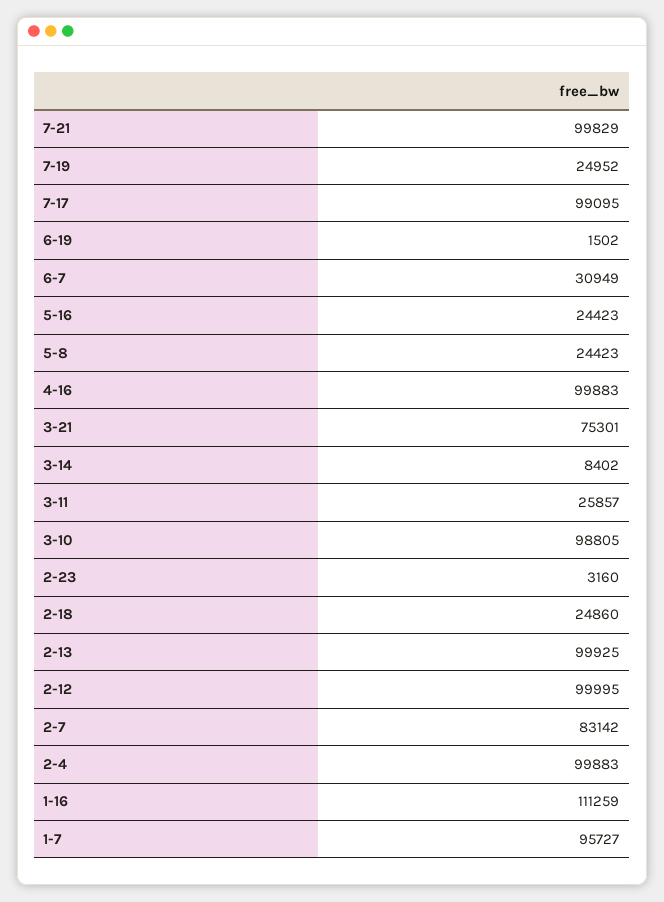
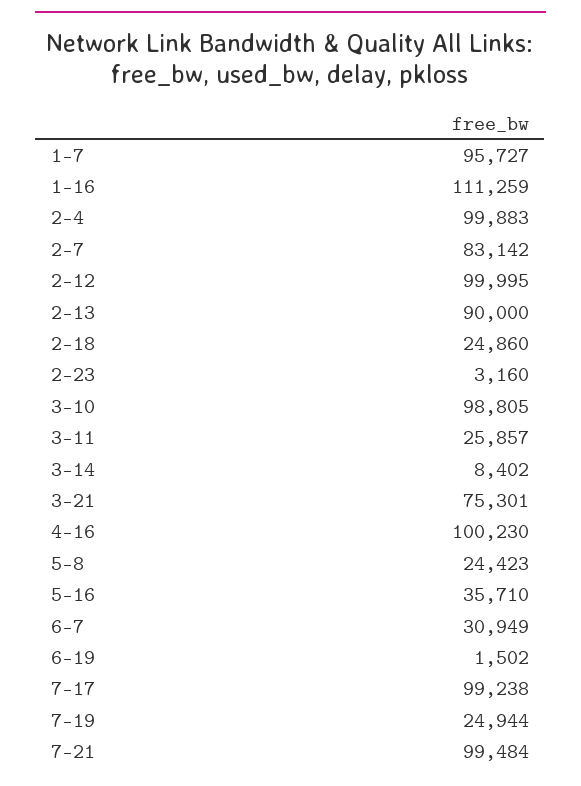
7-21: 99829 -> 99484
7-19: 24952 -> 24944
7-17: 99095 -> 99238
5-16: 24423 -> 35710
4-16: 99883 -> 100230
2-13: 99925 -> 90000

